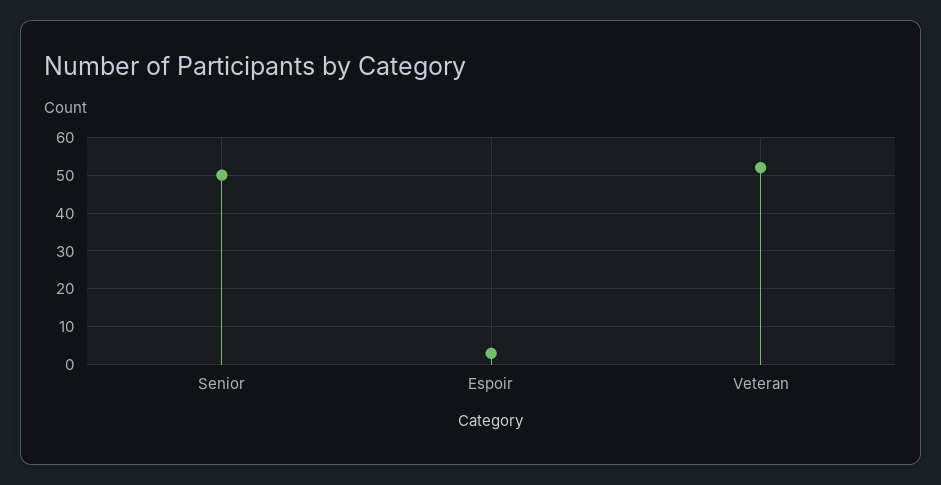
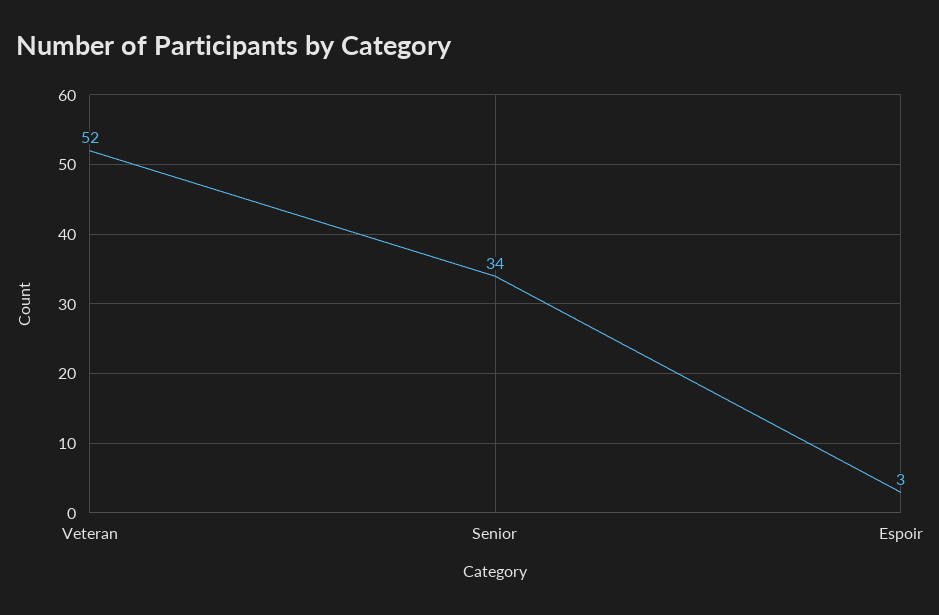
Senior: 50 -> 34

